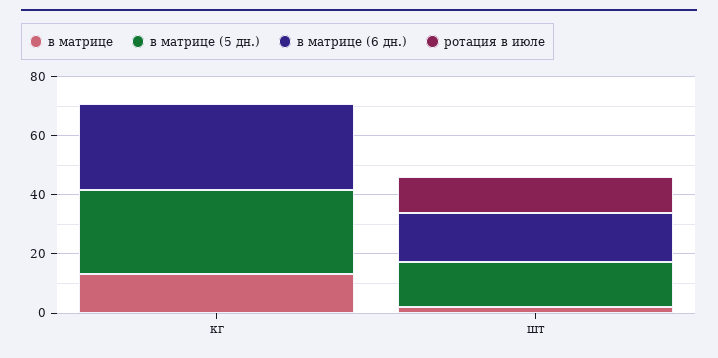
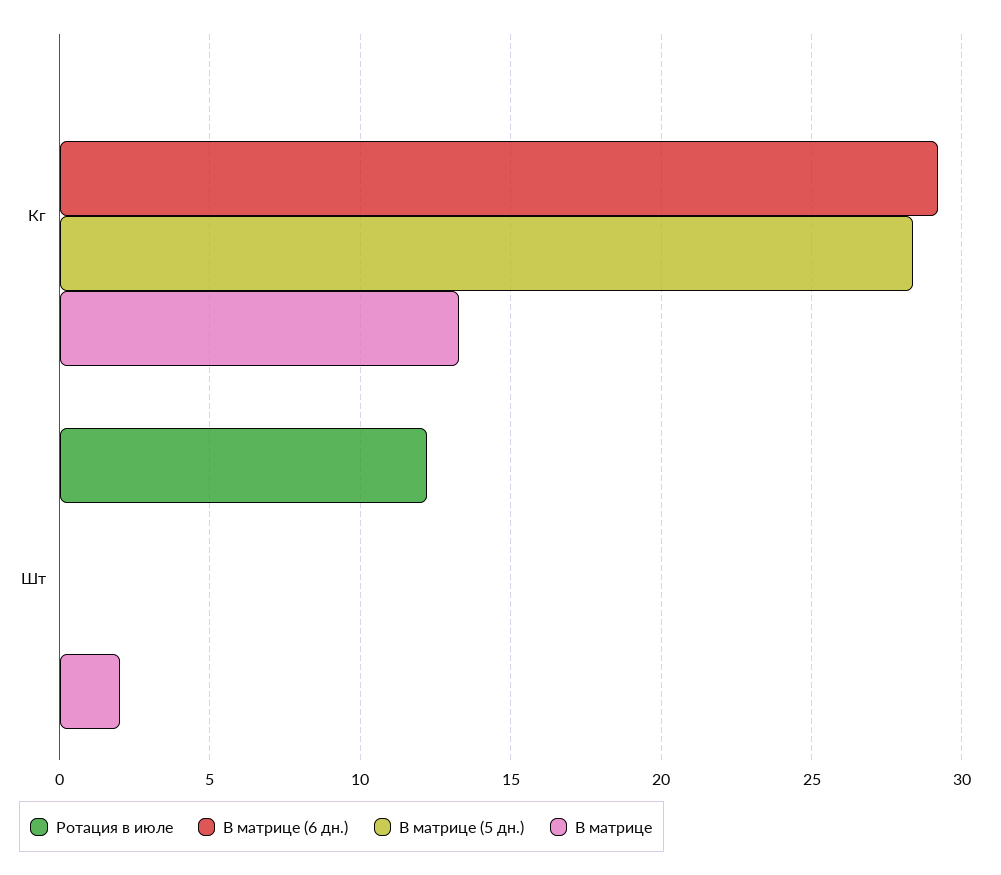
в матрице (5 дн.), шт: 15 -> 0
в матрице (6 дн.), шт: 15 -> 0

